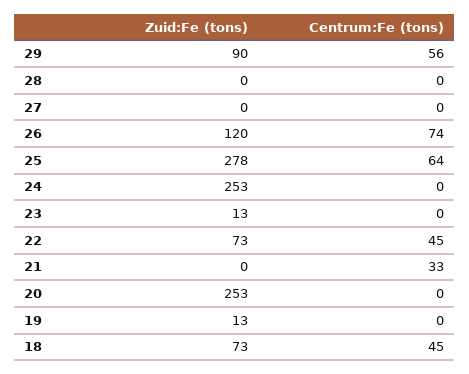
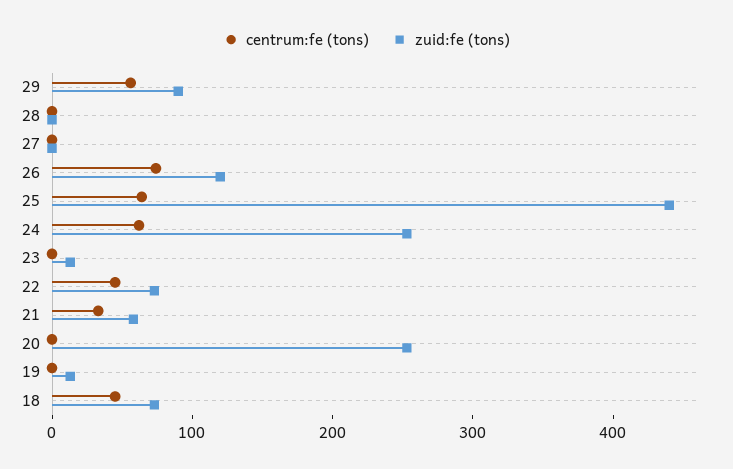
Zuid:Fe (tons), 25: 278 -> 440
Centrum:Fe (tons), 24: 0 -> 60
Zuid:Fe (tons), 21: 0 -> 60

